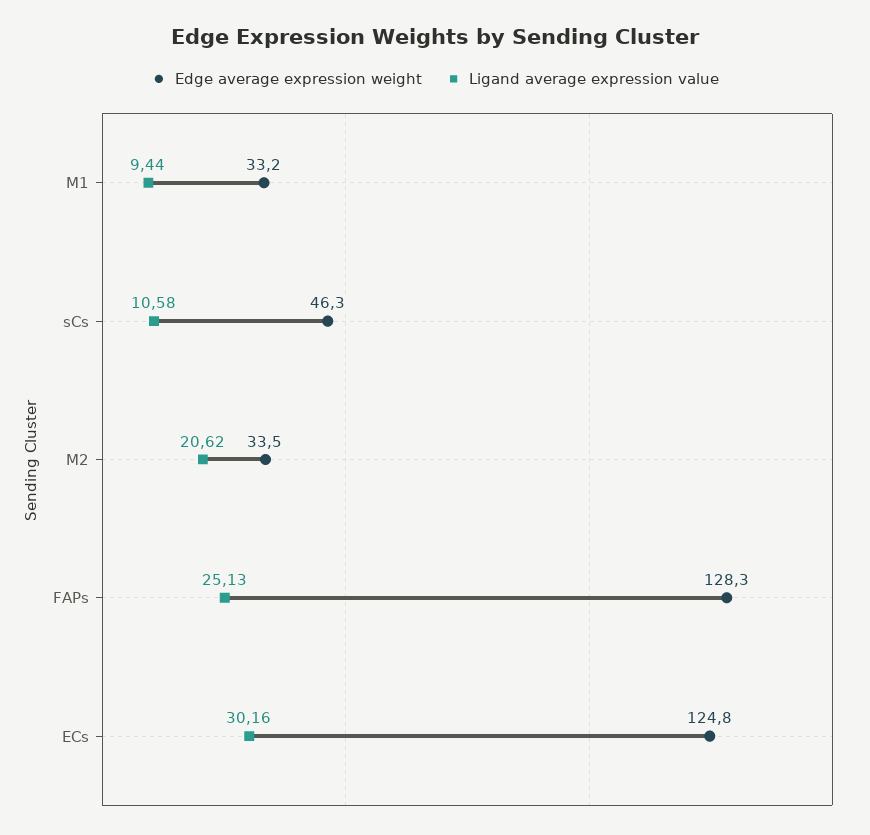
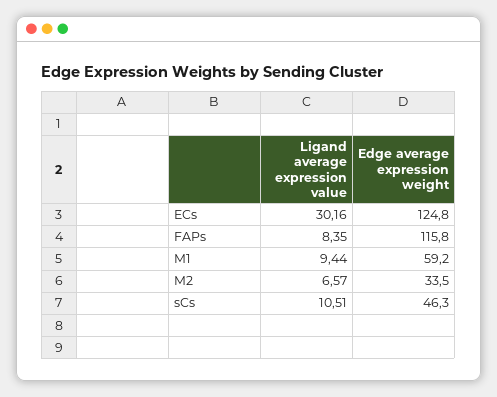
Edge average expression weight, M1: 33.2 -> 59.2
Ligand average expression value, sCs: 10.58 -> 10.51
Ligand average expression value, M2: 20.62 -> 6.57
Edge average expression weight, FAPs: 128.3 -> 115.8
Ligand average expression value, FAPs: 25.13 -> 8.35

